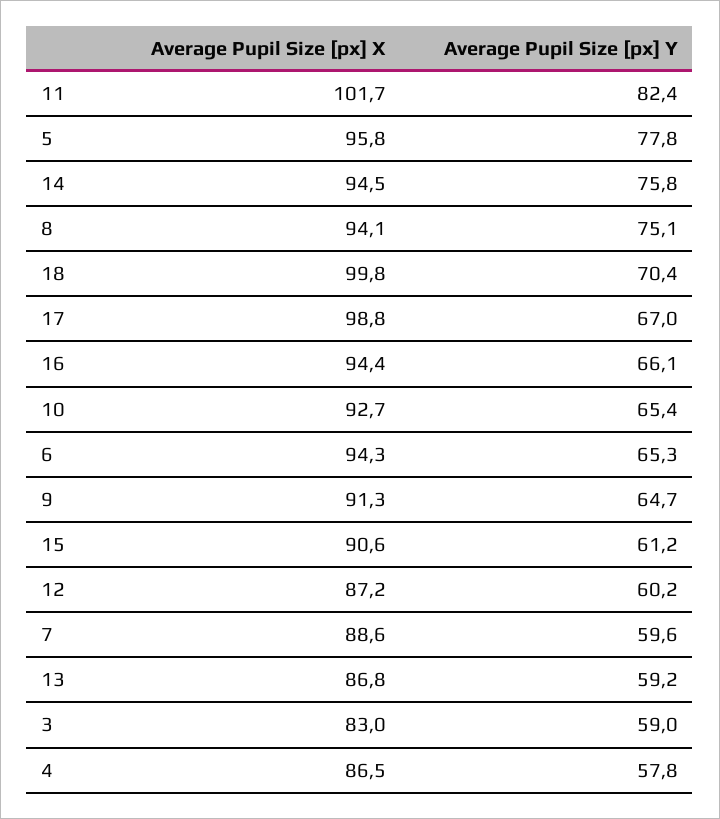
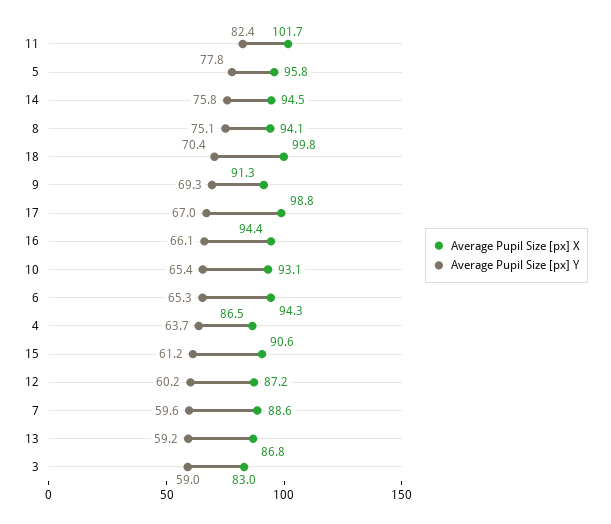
Average Pupil Size [px] X, 10: 92.7 -> 93.1
Average Pupil Size [px] Y, 9: 64.7 -> 69.3
Average Pupil Size [px] Y, 4: 57.8 -> 63.7

